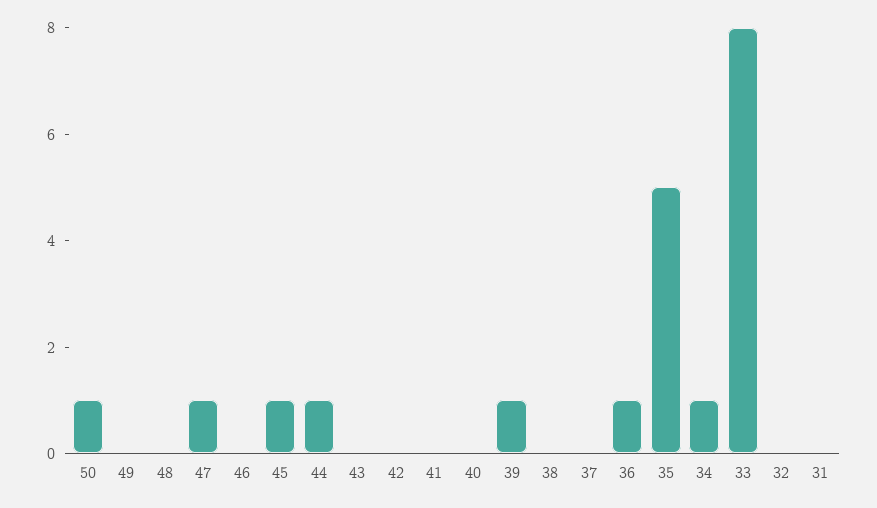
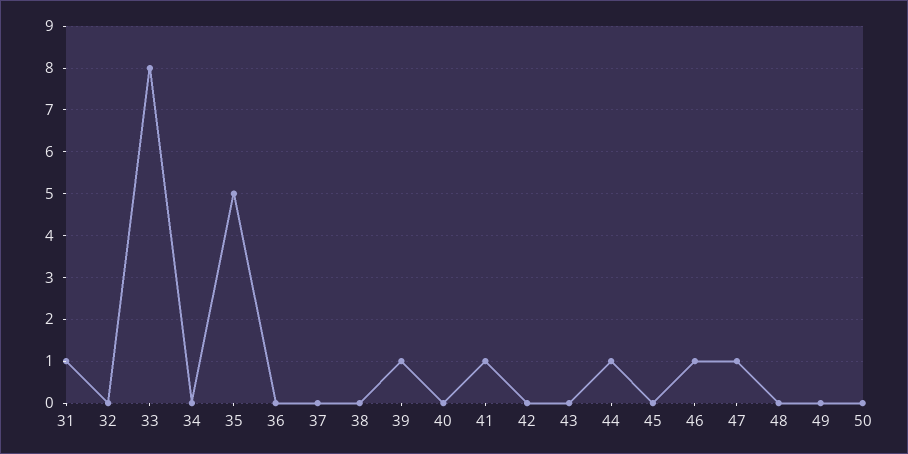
50: 1 -> 0
46: 0 -> 1
45: 1 -> 0
41: 0 -> 1
36: 1 -> 0
34: 1 -> 0
31: 0 -> 1

